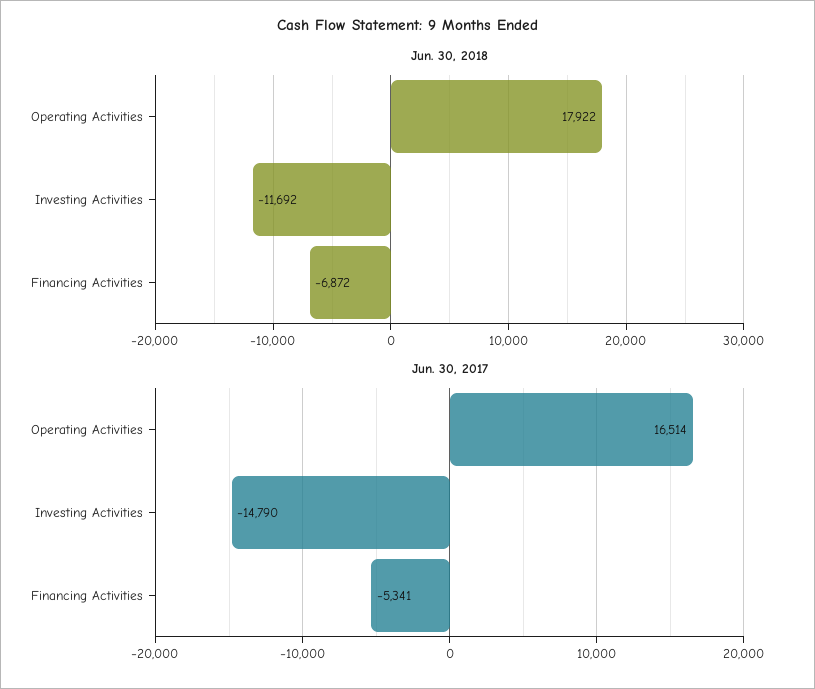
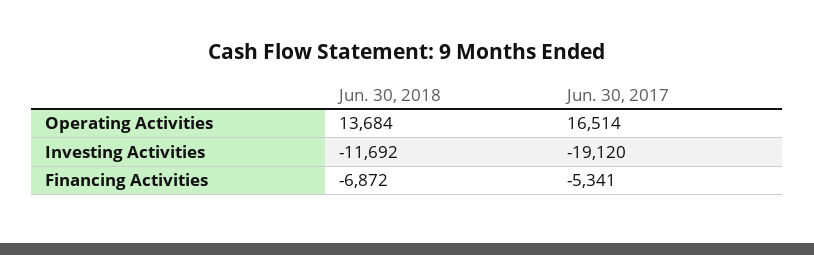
Jun. 30, 2018, Operating Activities: 17922 -> 13684
Jun. 30, 2017, Investing Activities: -14790 -> -19120

